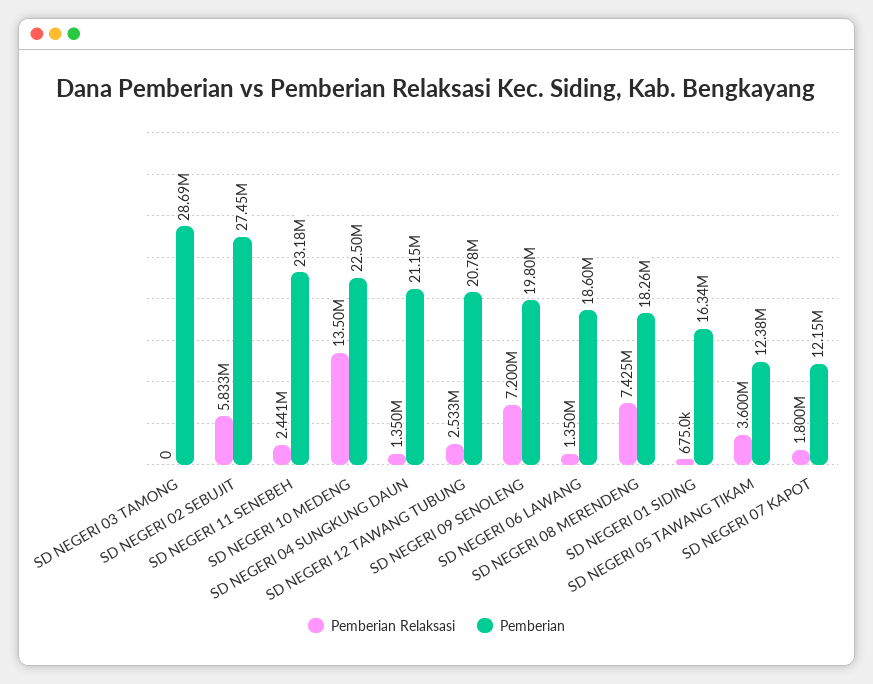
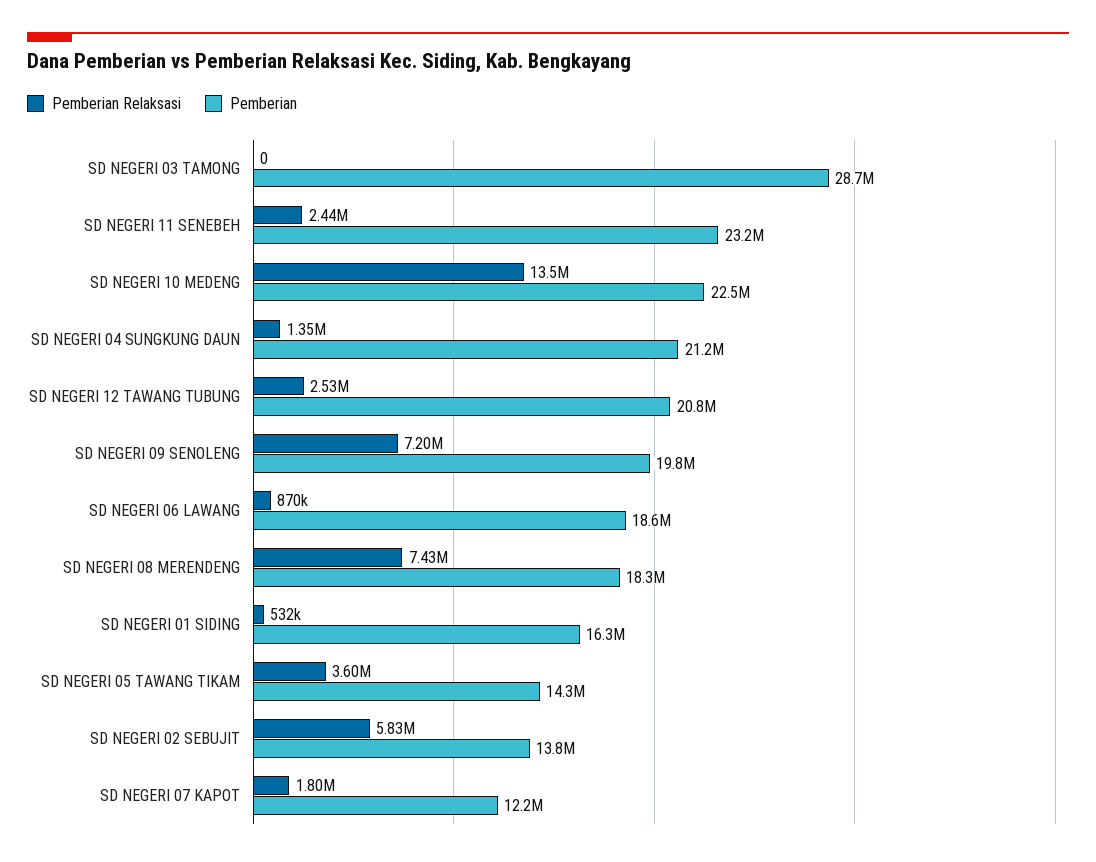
Pemberian, SD NEGERI 02 SEBUJIT: 27450000 -> 13800000
Pemberian Relaksasi, SD NEGERI 06 LAWANG: 1350000 -> 870000
Pemberian Relaksasi, SD NEGERI 01 SIDING: 675000 -> 532000
Pemberian, SD NEGERI 05 TAWANG TIKAM: 12380000 -> 14300000

